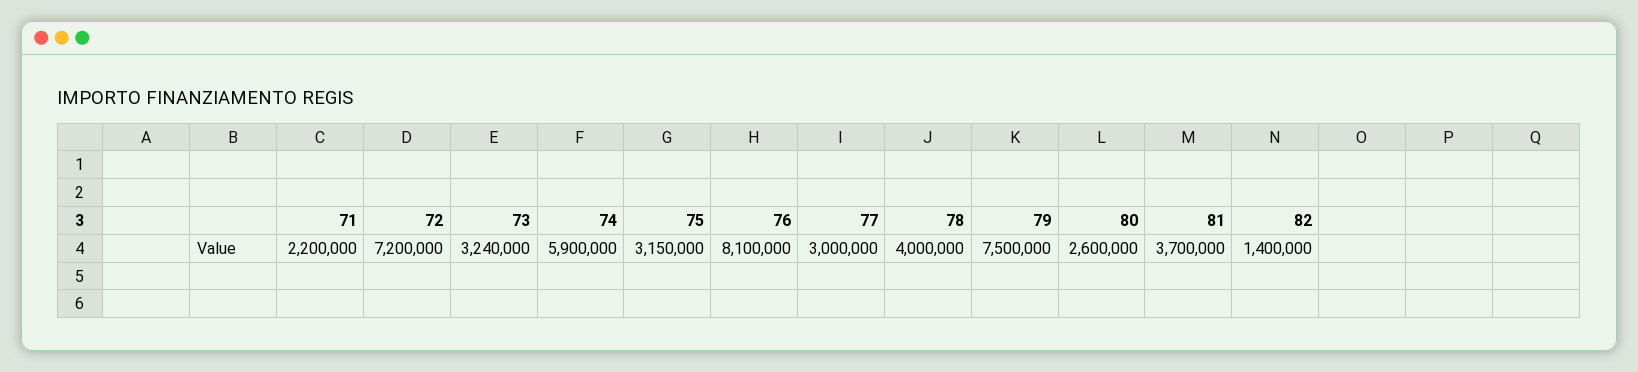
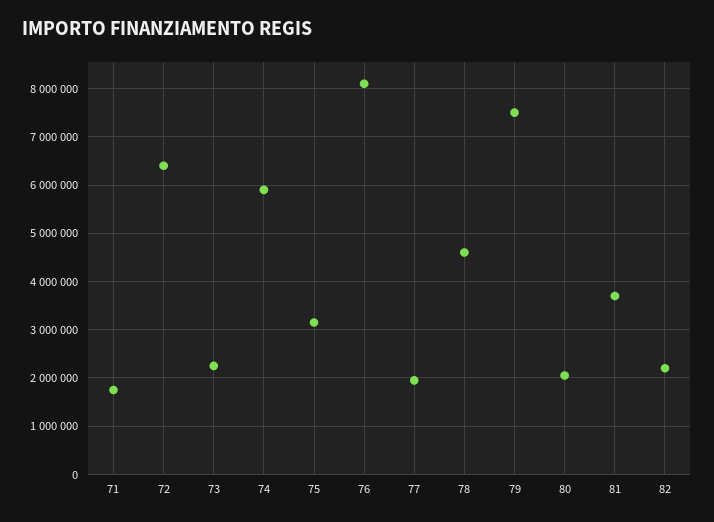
71: 2200000 -> 1800000
72: 7200000 -> 6400000
73: 3240000 -> 2200000
77: 3000000 -> 2000000
78: 4000000 -> 4600000
80: 2600000 -> 2000000
82: 1400000 -> 2200000

